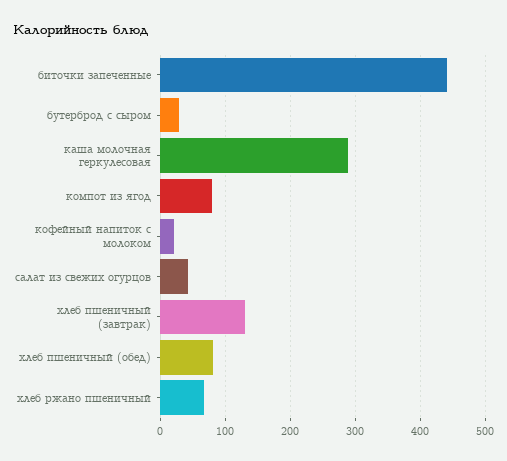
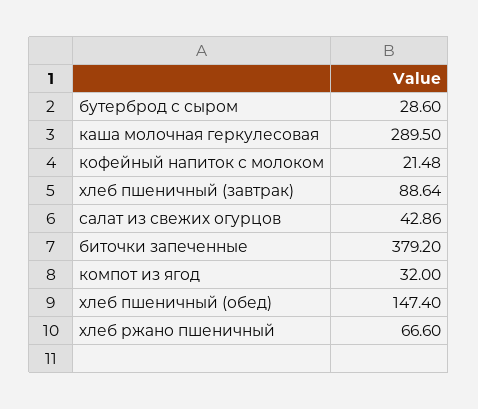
биточки запеченные: 440 -> 379.2
компот из ягод: 80 -> 32
хлеб пшеничный (завтрак): 130 -> 88.64
хлеб пшеничный (обед): 80 -> 147.4

